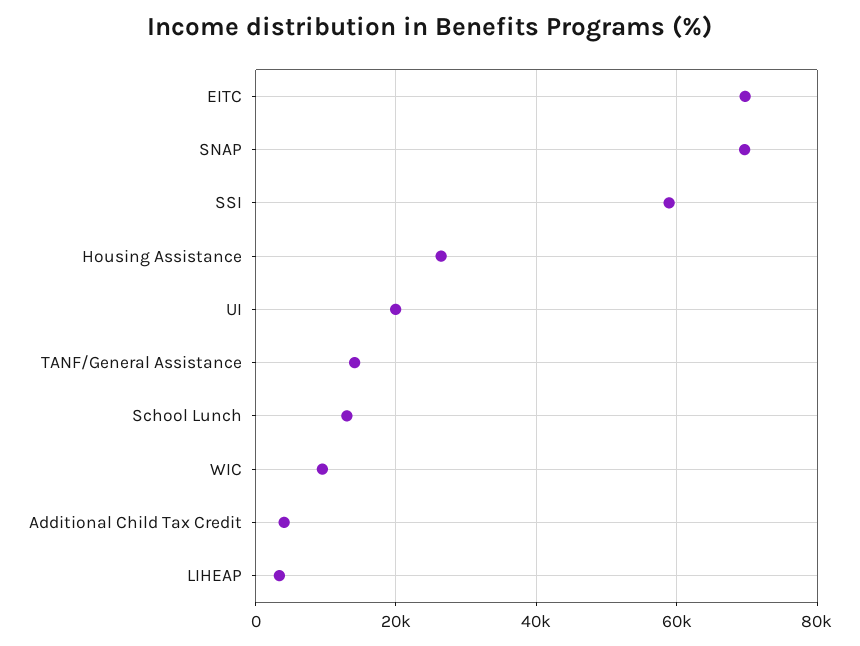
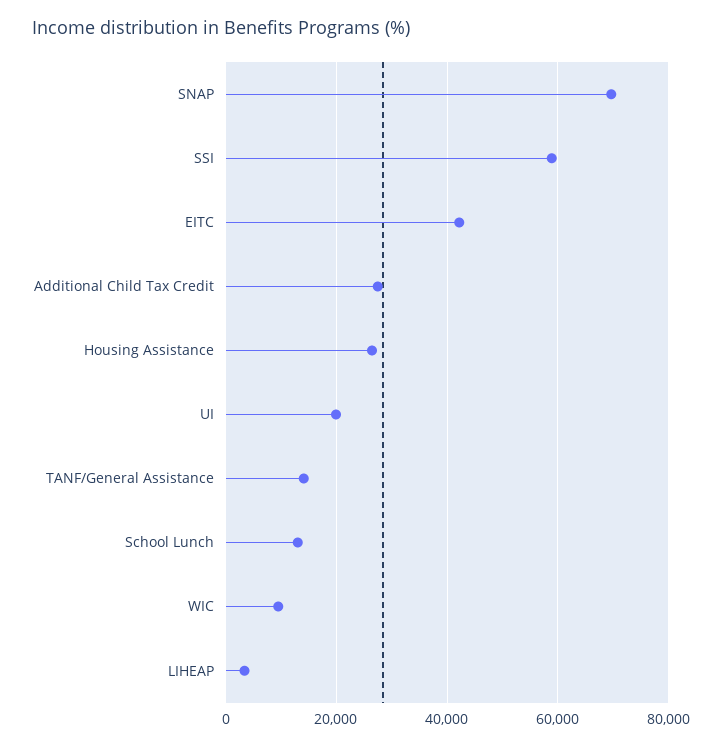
EITC: 70000 -> 42000
Additional Child Tax Credit: 4000 -> 28000

